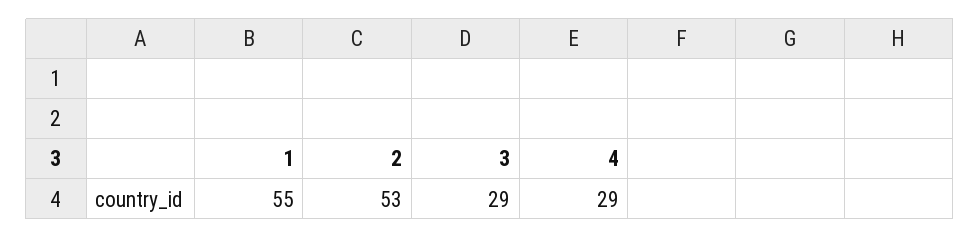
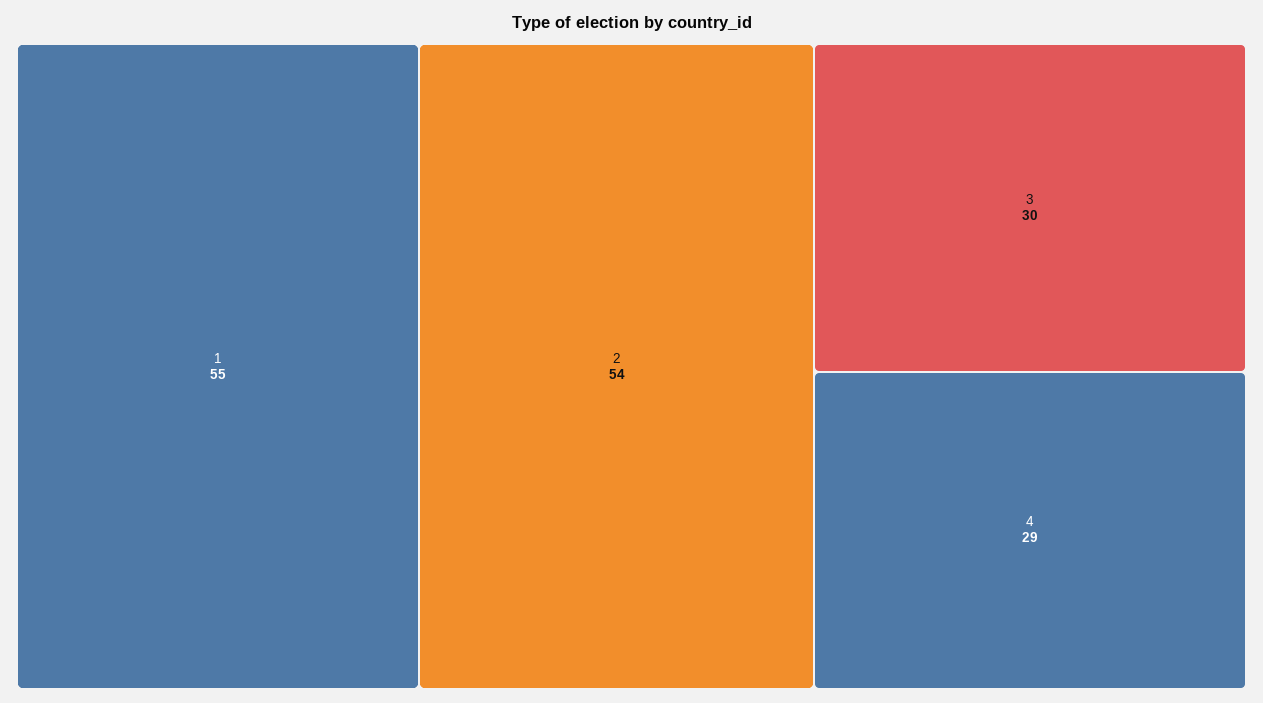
2: 53 -> 54
3: 29 -> 30

